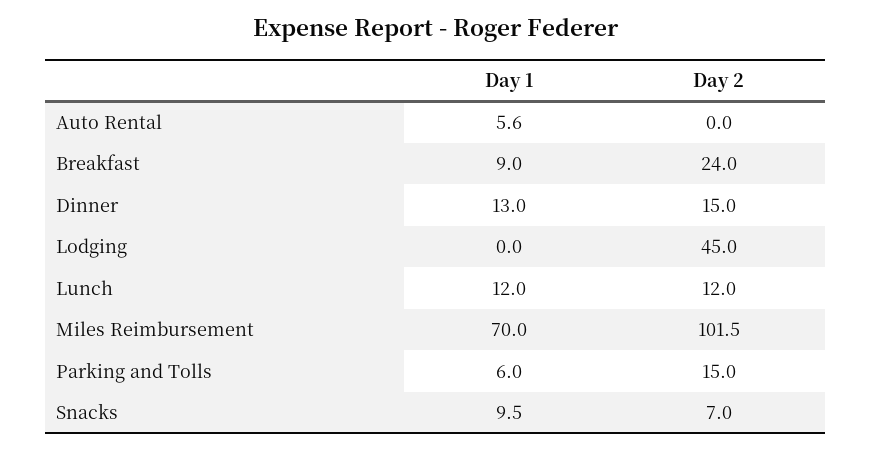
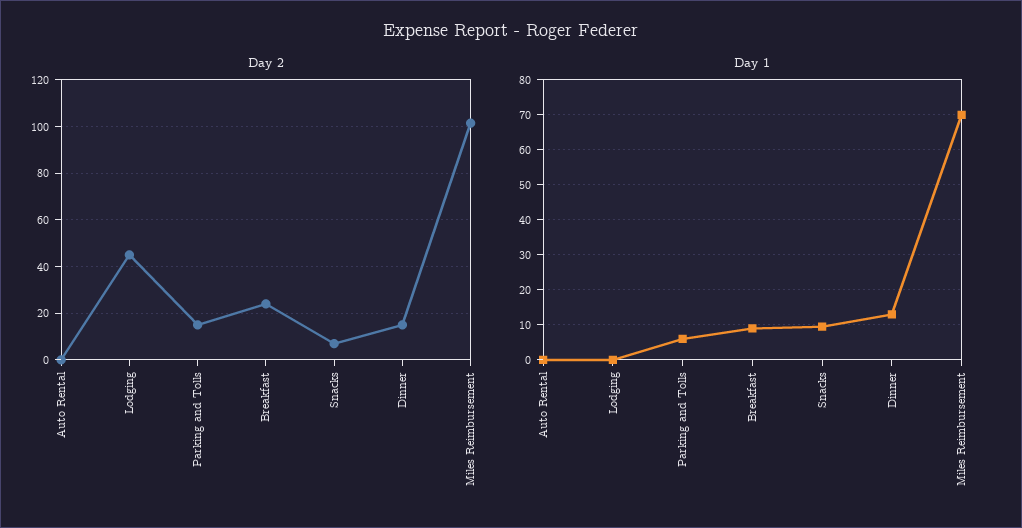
Day 1, Auto Rental: 5.6 -> 0
Day 1, Lunch: 12 -> none
Day 2, Lunch: 12 -> none

